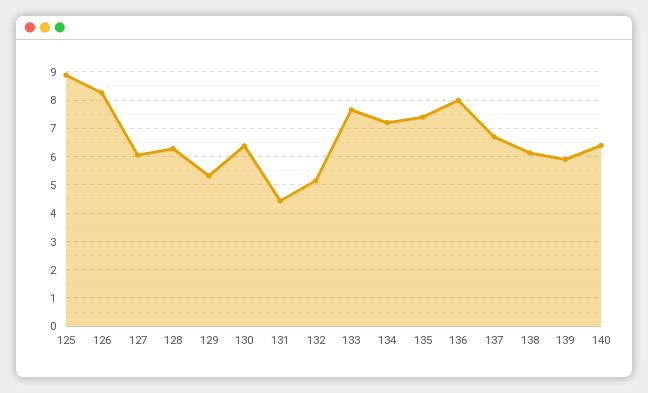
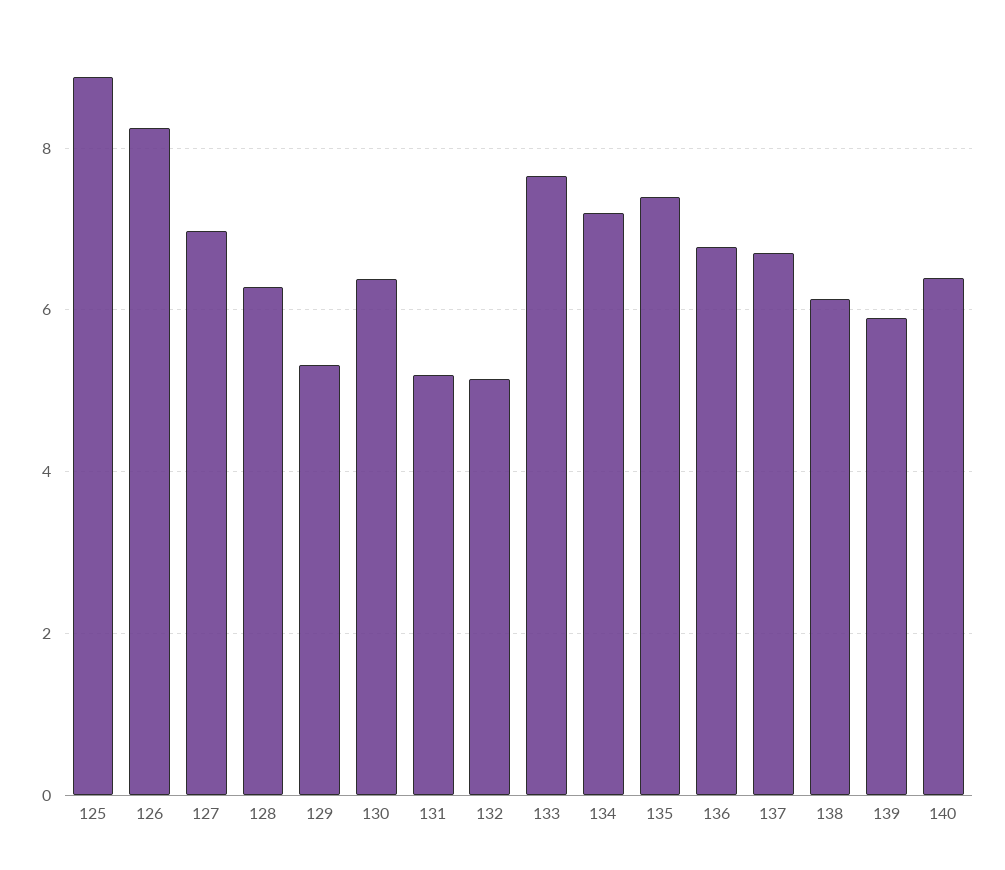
127: 6 -> 7
131: 4.5 -> 5.2
136: 8 -> 6.8

